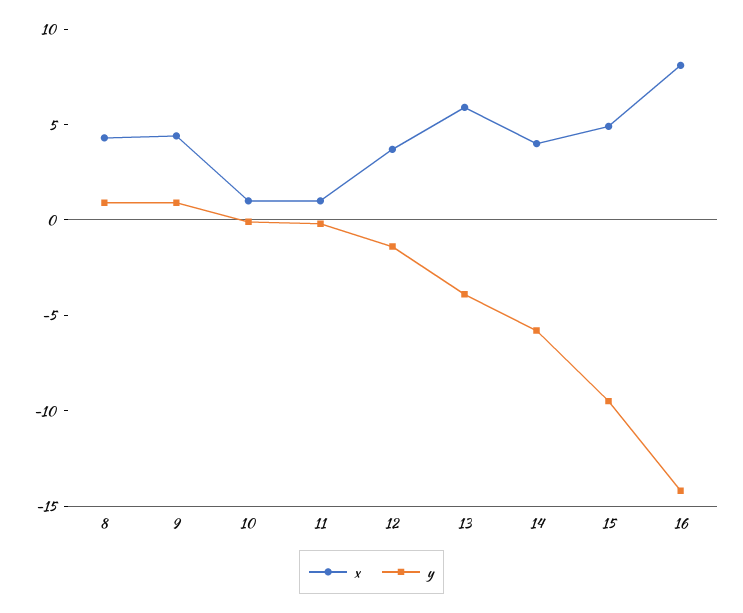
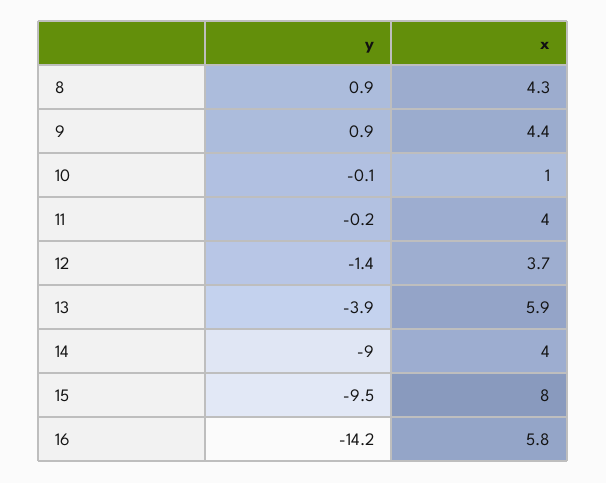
x, 11: 1 -> 4
y, 14: -6 -> -9
x, 15: 5 -> 8
x, 16: 8 -> 5.8

